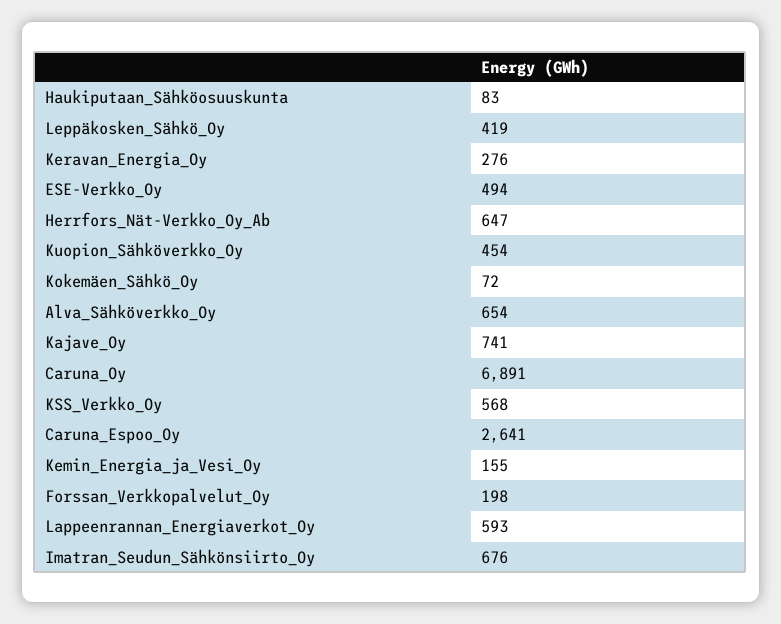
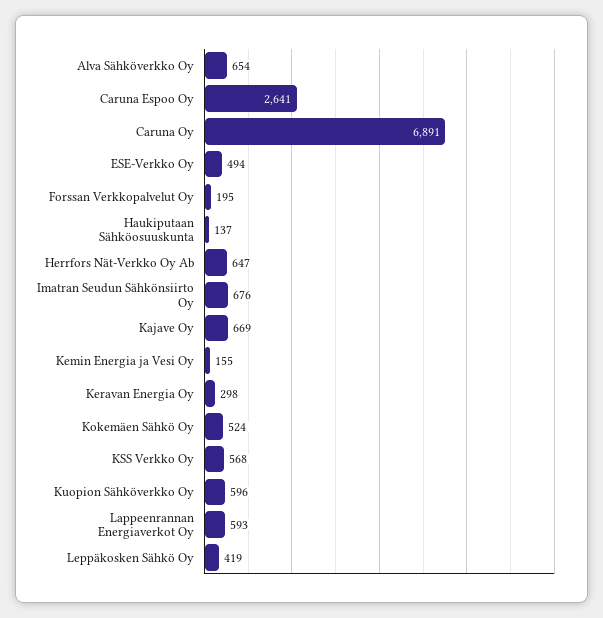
Haukiputaan_Sähköosuuskunta: 83 -> 137
Keravan_Energia_Oy: 276 -> 298
Kuopion_Sähköverkko_Oy: 454 -> 596
Kokemäen_Sähkö_Oy: 72 -> 524
Kajave_Oy: 741 -> 669
Forssan_Verkkopalvelut_Oy: 198 -> 195

